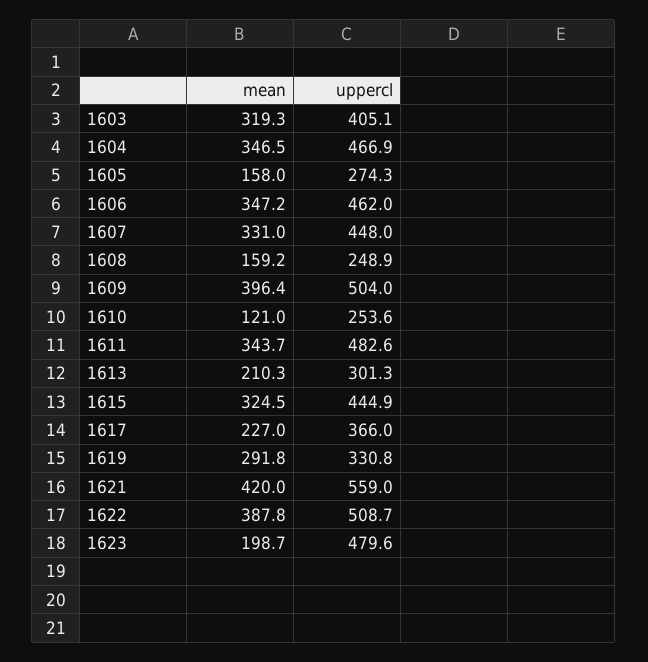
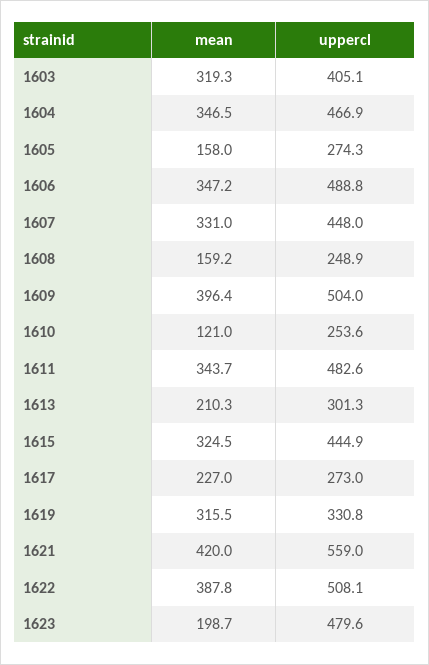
uppercl, 1606: 462 -> 488.8
uppercl, 1617: 366 -> 273
mean, 1619: 291.8 -> 315.5
uppercl, 1622: 508.7 -> 508.1

